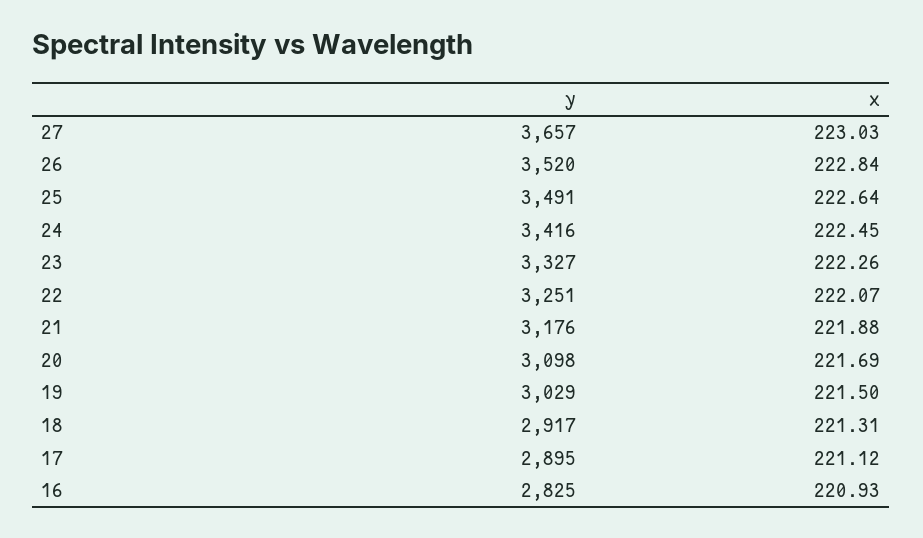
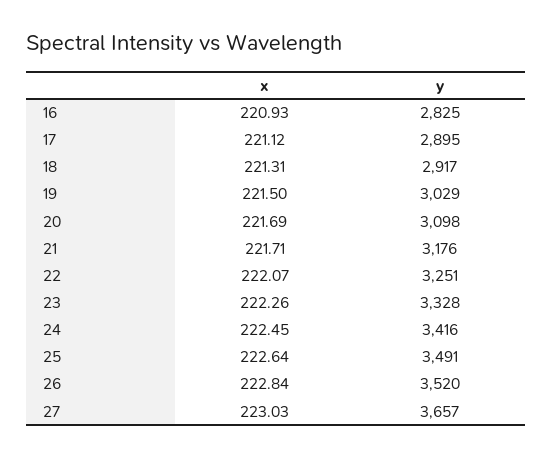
y, 23: 3327 -> 3328
x, 21: 221.88 -> 221.71

